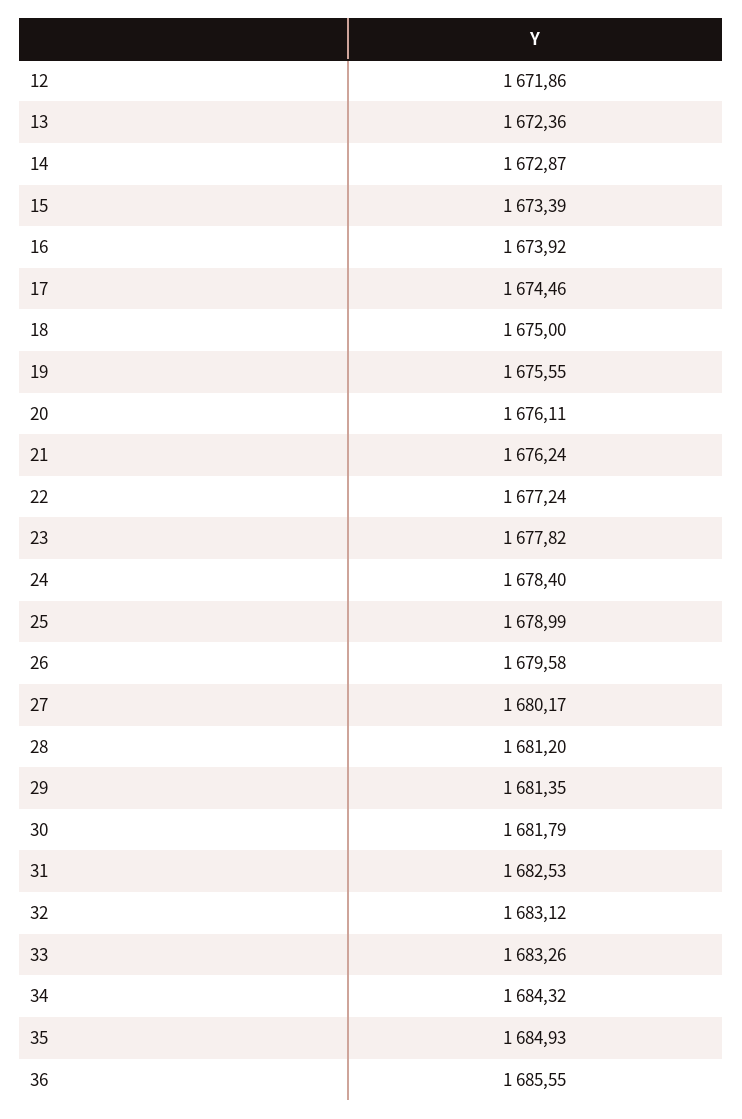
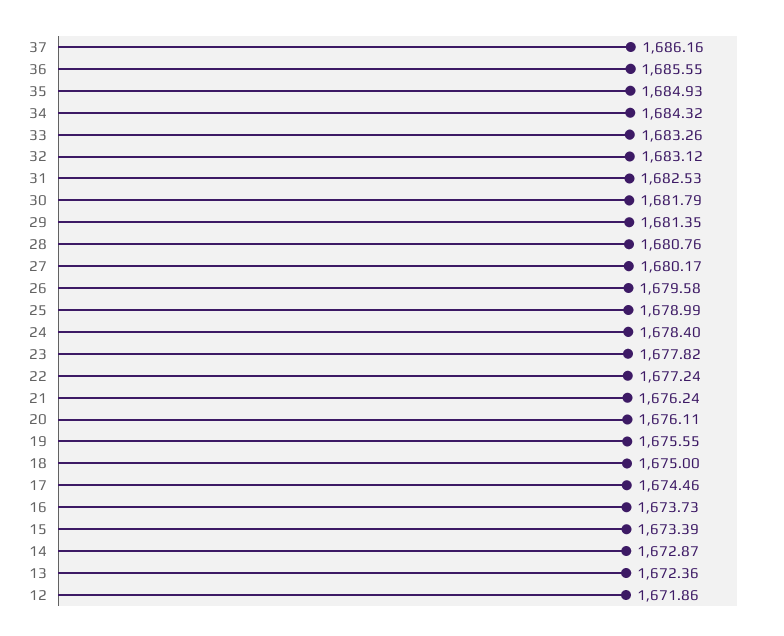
16: 1673.92 -> 1673.73
28: 1681.2 -> 1680.76
37: none -> 1686.16

